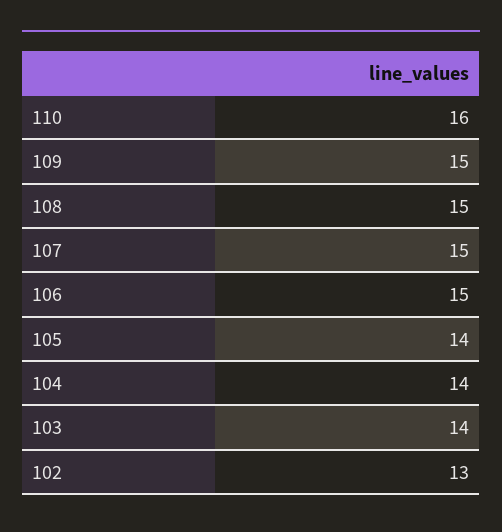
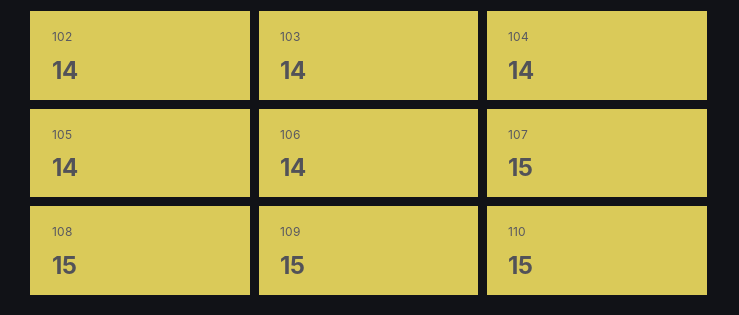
110: 16 -> 15
106: 15 -> 14
102: 13 -> 14

